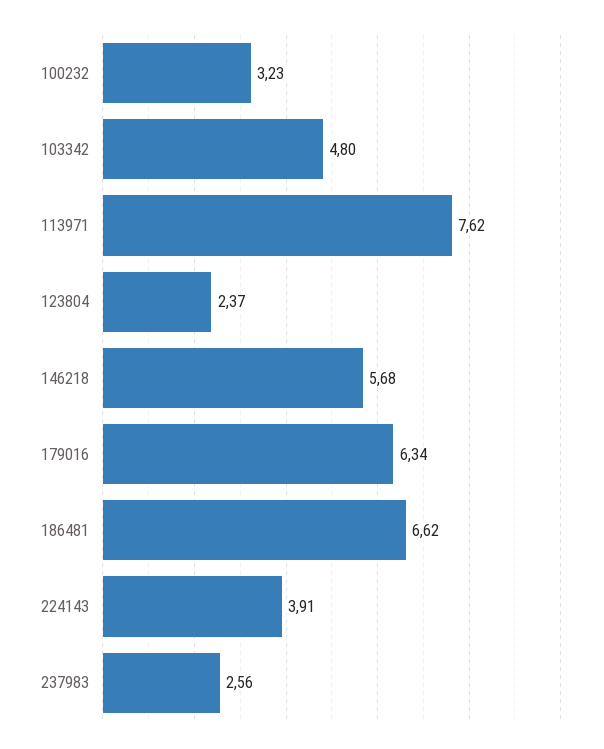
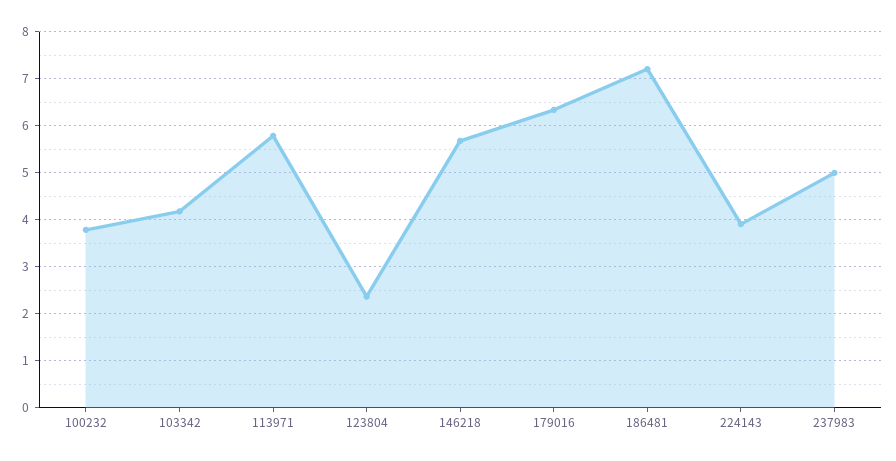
100232: 3.23 -> 3.8
103342: 4.8 -> 4.2
113971: 7.62 -> 5.8
186481: 6.62 -> 7.2
237983: 2.56 -> 5

